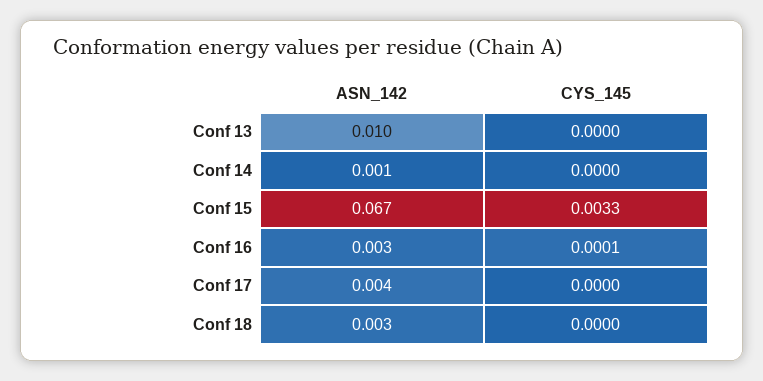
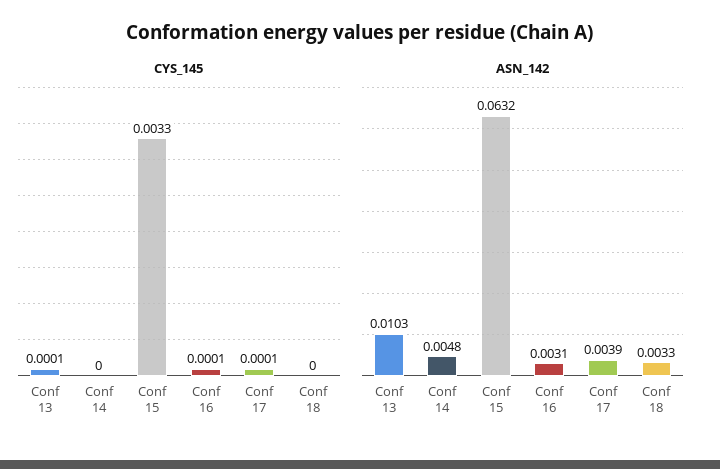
CYS_145, Conf 13: 0 -> 0.0001
ASN_142, Conf 14: 0.001 -> 0.0048
ASN_142, Conf 15: 0.067 -> 0.0632
CYS_145, Conf 17: 0 -> 0.0001

